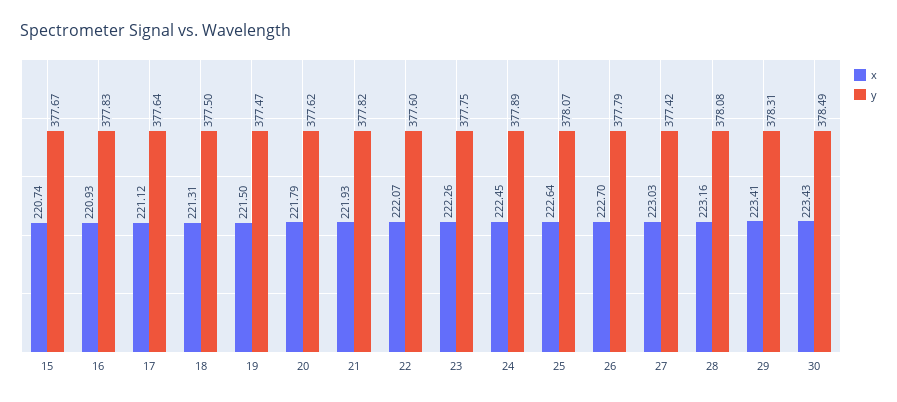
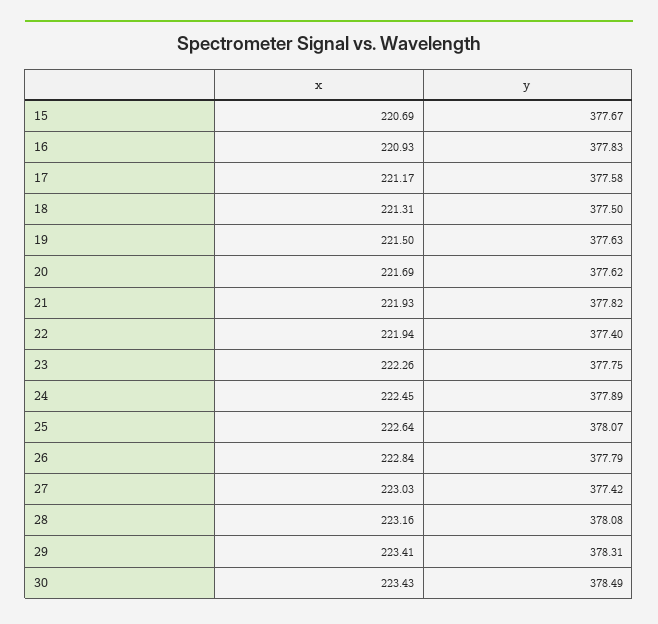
x, 15: 220.74 -> 220.69
x, 17: 221.12 -> 221.17
y, 17: 377.64 -> 377.58
y, 19: 377.47 -> 377.63
x, 20: 221.79 -> 221.69
x, 22: 222.07 -> 221.94
y, 22: 377.6 -> 377.4
x, 26: 222.7 -> 222.84

